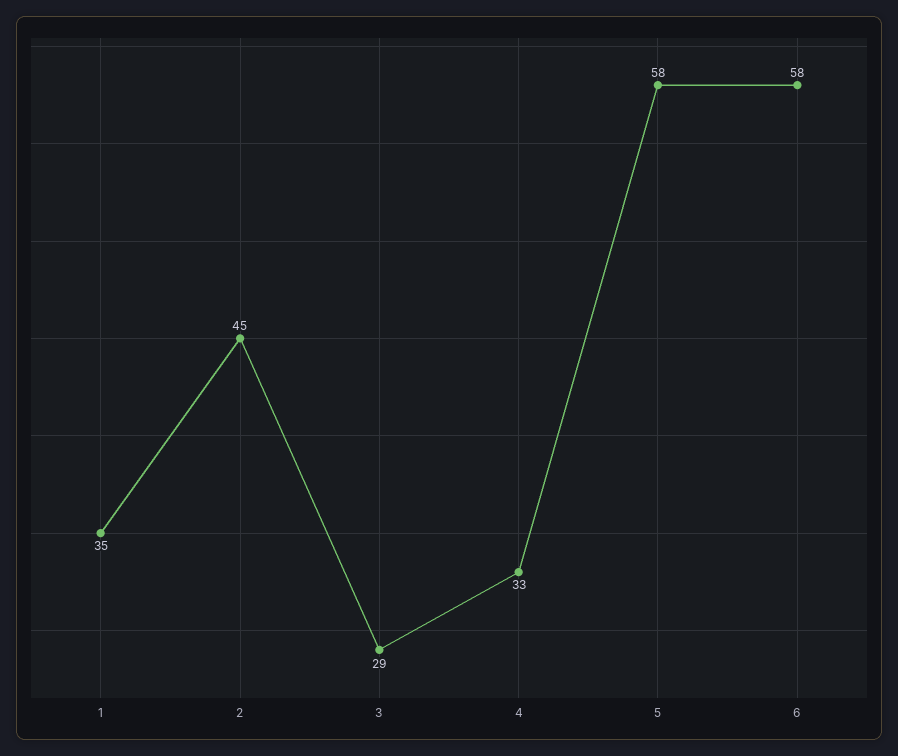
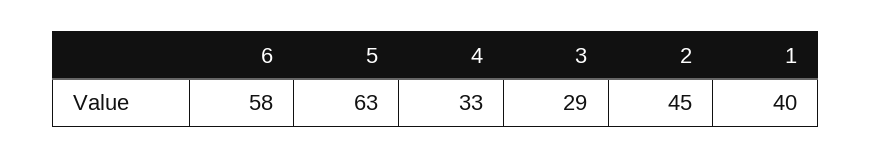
1: 35 -> 40
5: 58 -> 63

